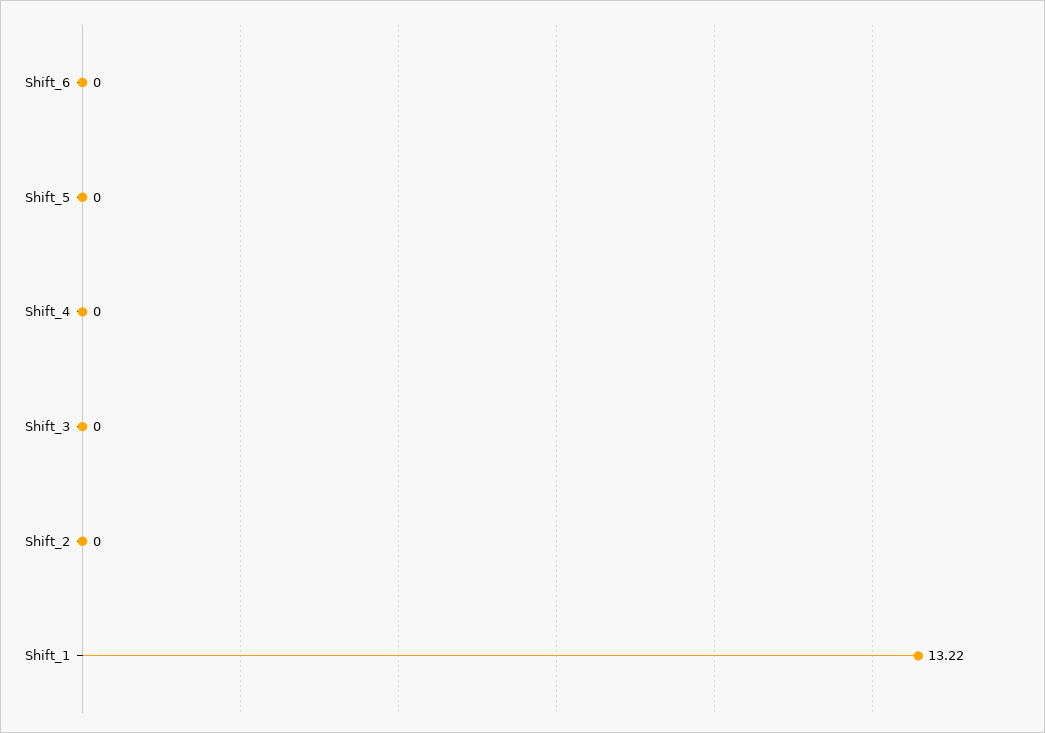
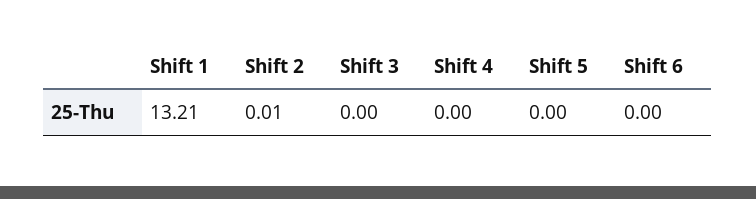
Shift_2: 0 -> 0.01
Shift_1: 13.22 -> 13.21

